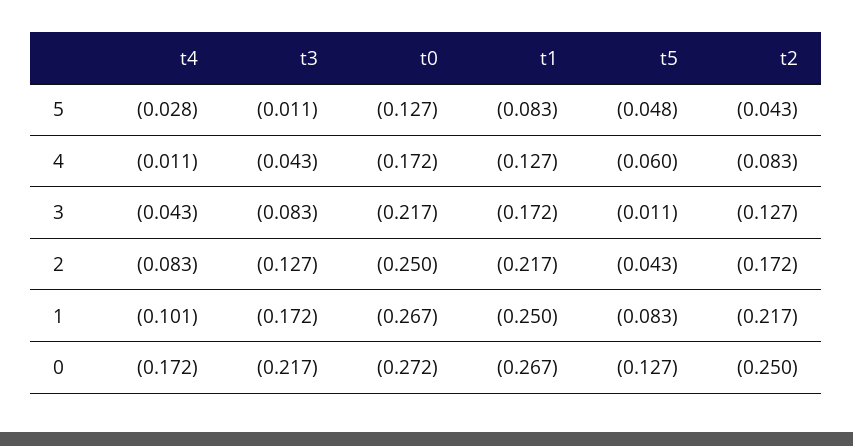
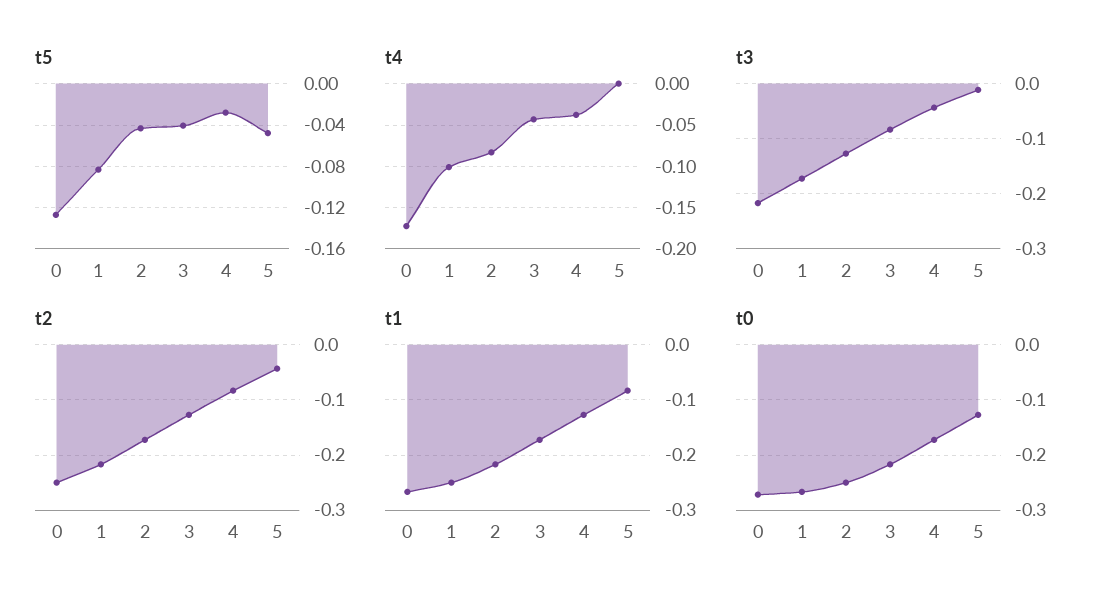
t4, 5: -0.028 -> 0
t4, 4: -0.011 -> -0.04
t5, 4: -0.06 -> -0.03
t5, 3: -0.011 -> -0.04

